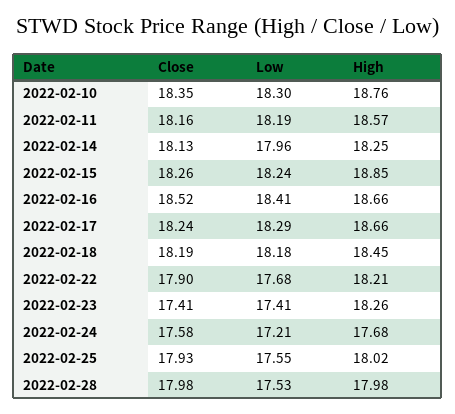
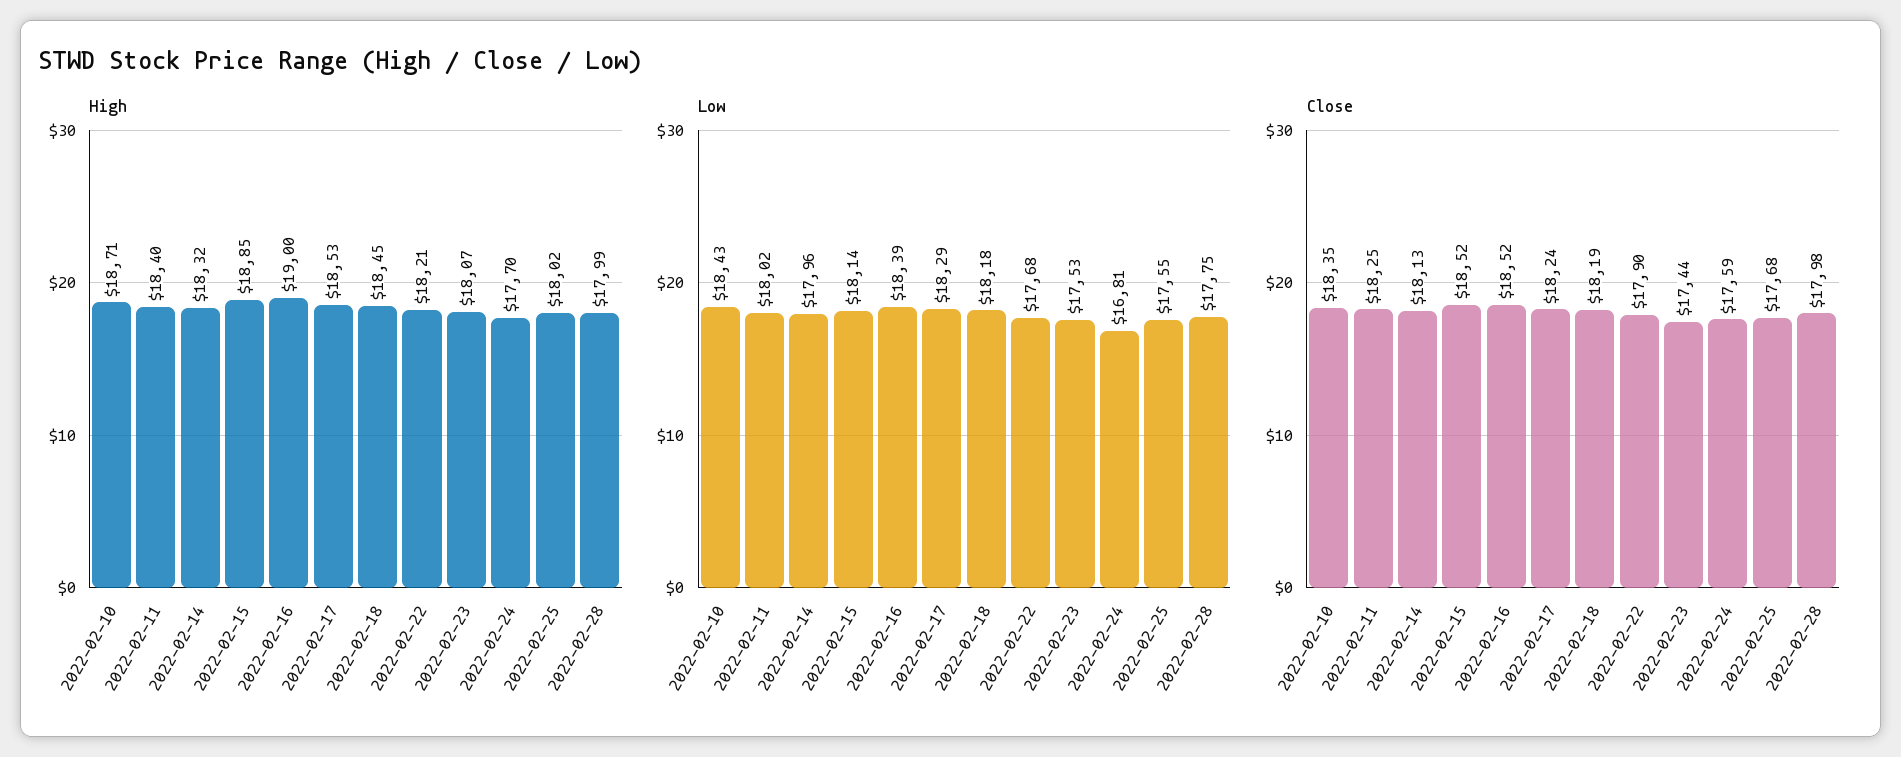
Low, 2022-02-10: 18.3 -> 18.43
High, 2022-02-10: 18.76 -> 18.71
Close, 2022-02-11: 18.16 -> 18.25
Low, 2022-02-11: 18.19 -> 18.02
High, 2022-02-11: 18.57 -> 18.4
High, 2022-02-14: 18.25 -> 18.32
Close, 2022-02-15: 18.26 -> 18.52
Low, 2022-02-15: 18.24 -> 18.14
Low, 2022-02-16: 18.41 -> 18.39
High, 2022-02-16: 18.66 -> 19
High, 2022-02-17: 18.66 -> 18.53
Close, 2022-02-23: 17.41 -> 17.44
Low, 2022-02-23: 17.41 -> 17.53
High, 2022-02-23: 18.26 -> 18.07
Close, 2022-02-24: 17.58 -> 17.59
Low, 2022-02-24: 17.21 -> 16.81
High, 2022-02-24: 17.68 -> 17.7
Close, 2022-02-25: 17.93 -> 17.68
Low, 2022-02-28: 17.53 -> 17.75
High, 2022-02-28: 17.98 -> 17.99

